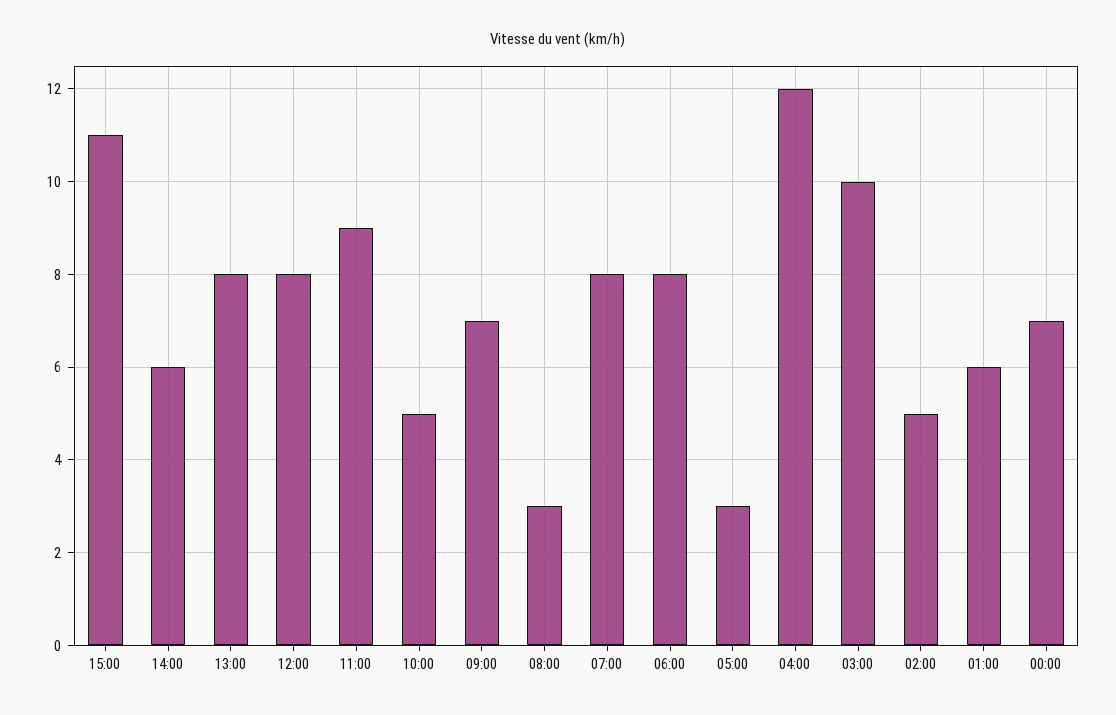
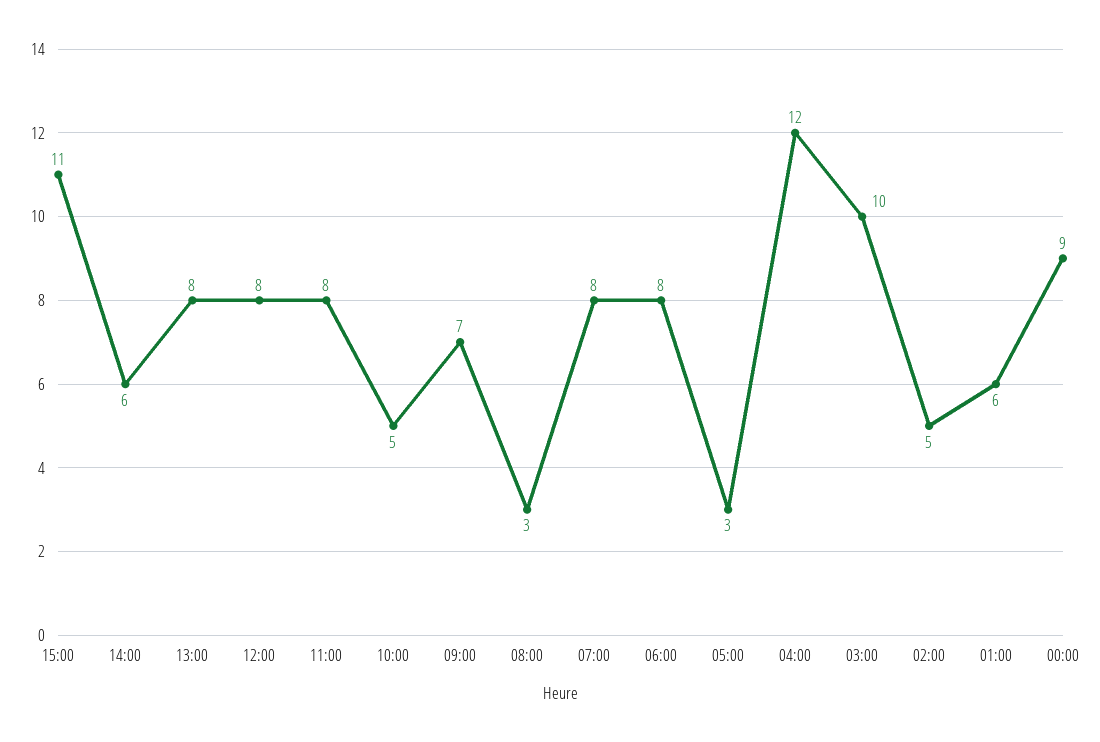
11:00: 9 -> 8
00:00: 7 -> 9

